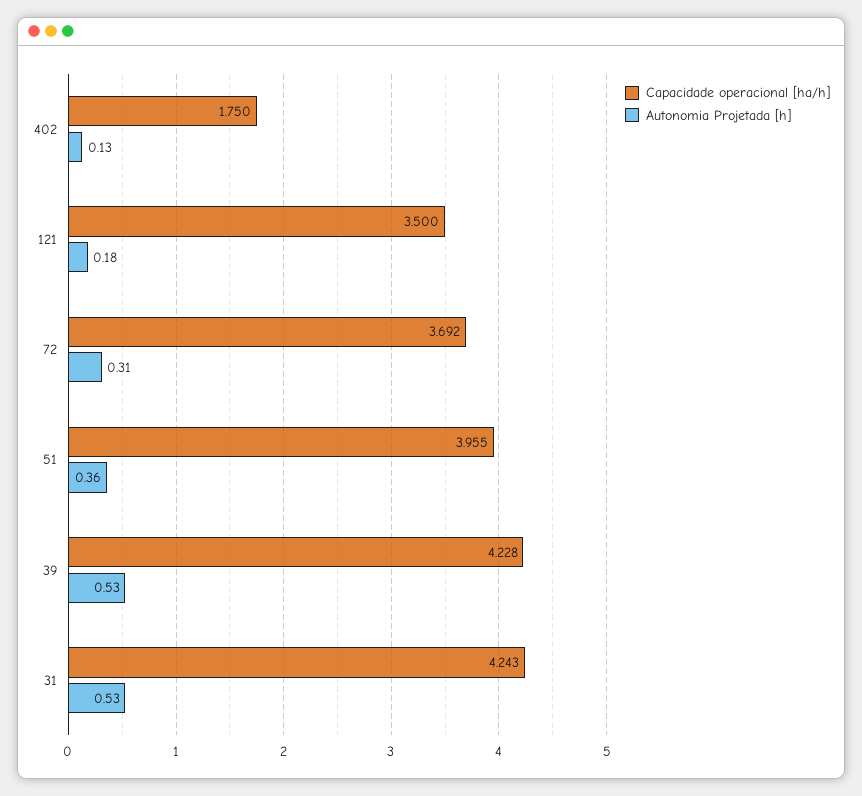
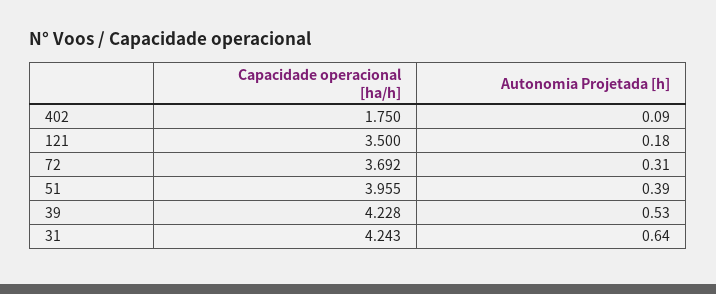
Autonomia Projetada [h], 402: 0.13 -> 0.09
Autonomia Projetada [h], 51: 0.36 -> 0.39
Autonomia Projetada [h], 31: 0.53 -> 0.64

